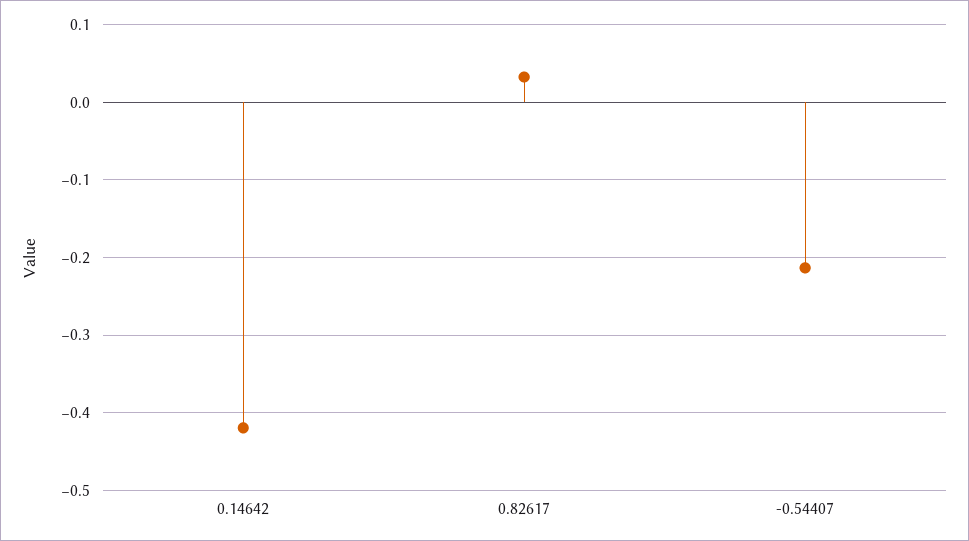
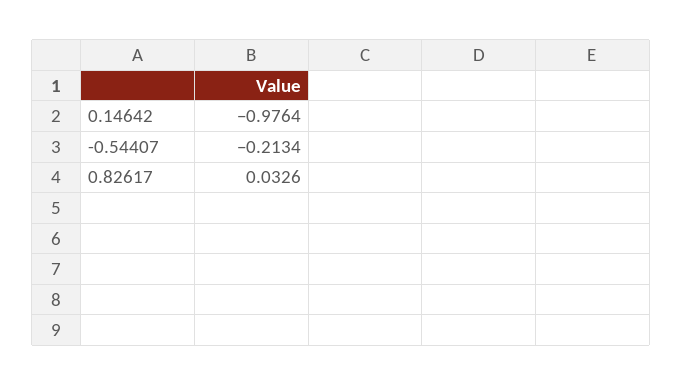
0.14642: -0.42 -> -0.9764

